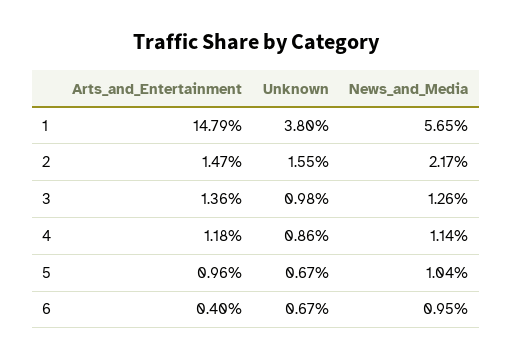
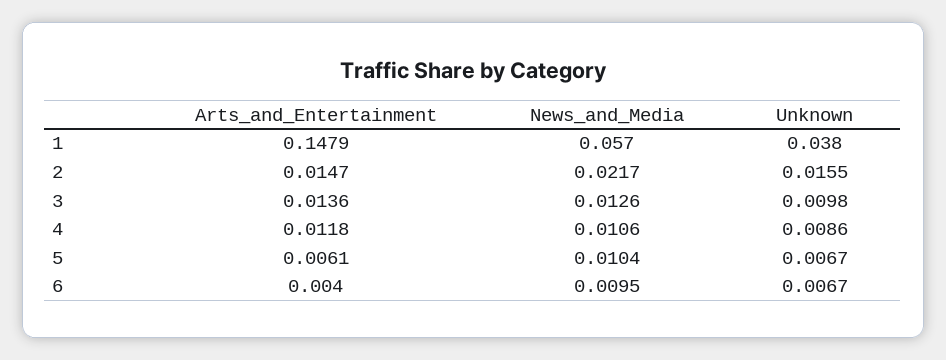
News_and_Media, 1: 0.0565 -> 0.057
News_and_Media, 4: 0.0114 -> 0.0106
Arts_and_Entertainment, 5: 0.0096 -> 0.0061

